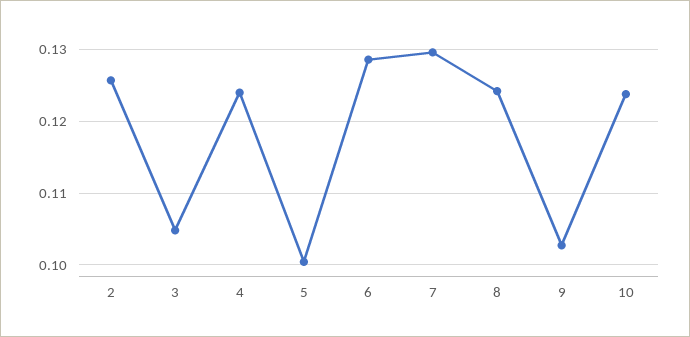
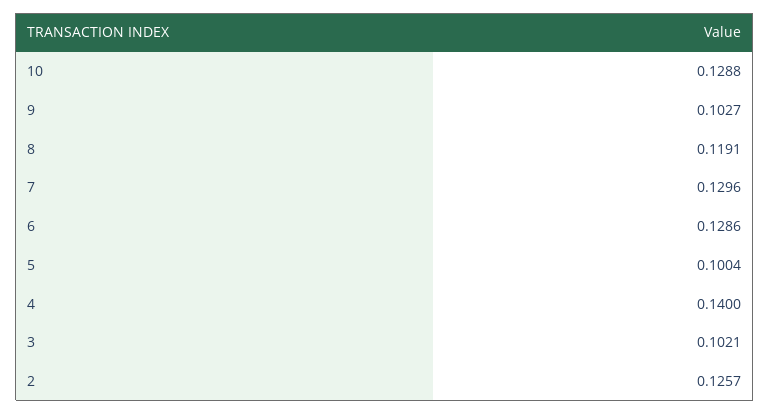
3: 0.105 -> 0.1021
4: 0.124 -> 0.14
8: 0.124 -> 0.1191
10: 0.124 -> 0.1288

